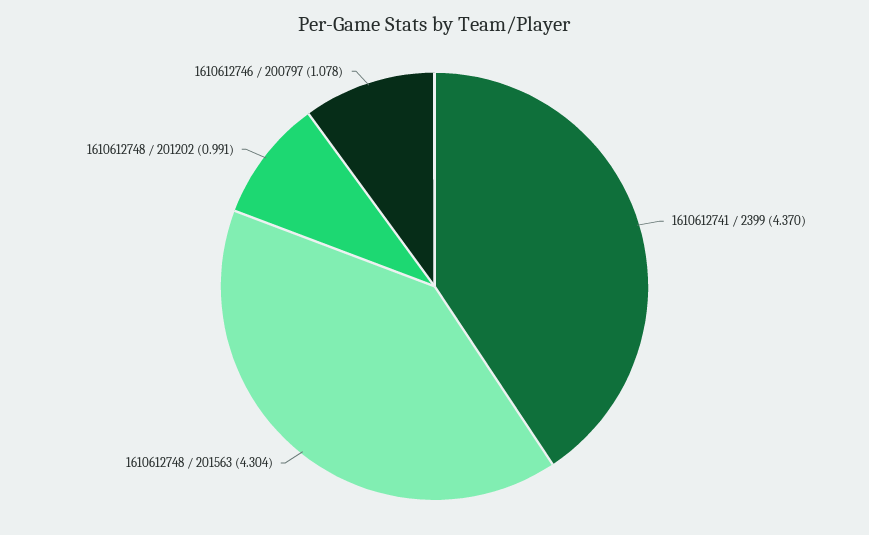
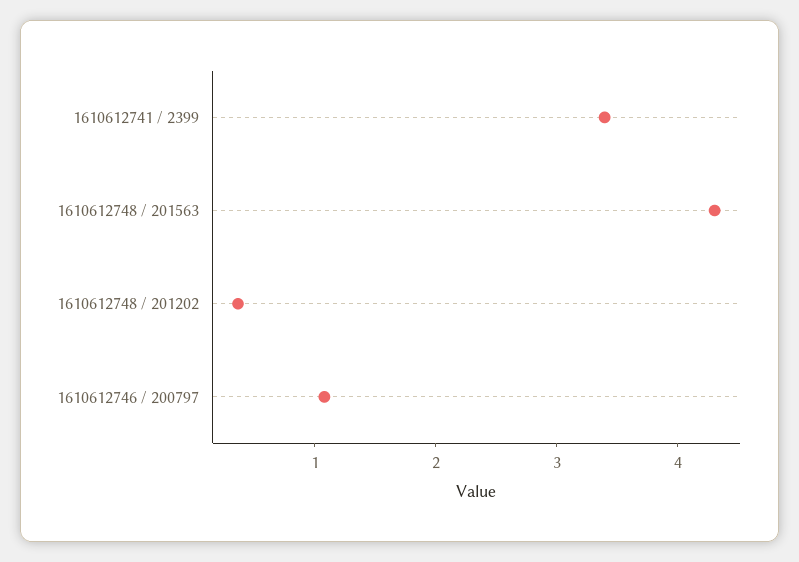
1610612741 / 2399: 4.37 -> 3.4
1610612748 / 201202: 0.991 -> 0.4

